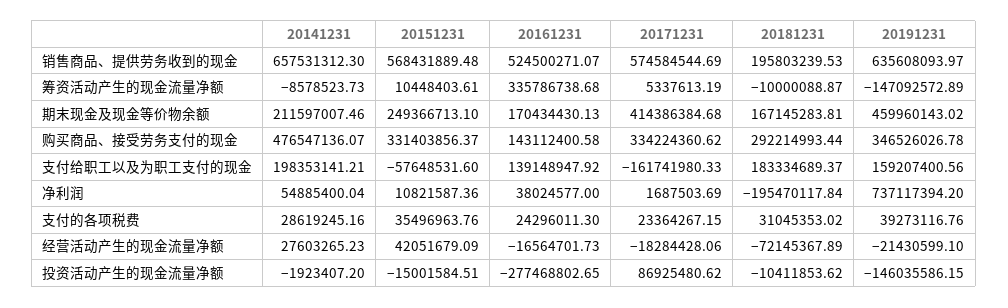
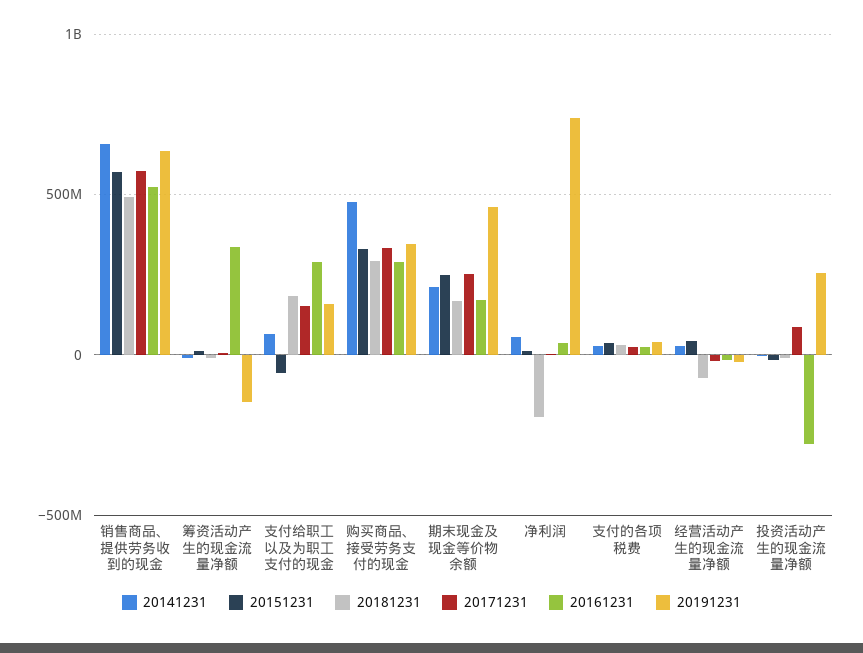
20181231, 销售商品、提供劳务收到的现金: 195803239.53 -> 500000000
20171231, 期末现金及现金等价物余额: 414386384.68 -> 250000000
20161231, 购买商品、接受劳务支付的现金: 143112400.58 -> 300000000
20141231, 支付给职工以及为职工支付的现金: 198353141.21 -> 50000000
20161231, 支付给职工以及为职工支付的现金: 139148947.92 -> 300000000
20171231, 支付给职工以及为职工支付的现金: -161741980.33 -> 150000000
20191231, 投资活动产生的现金流量净额: -146035586.15 -> 250000000

